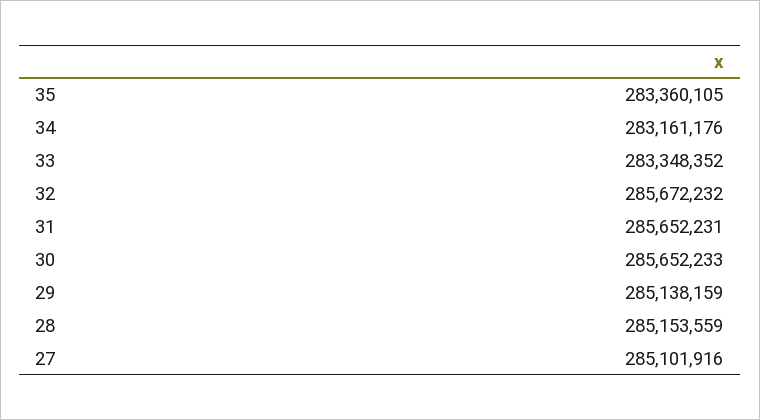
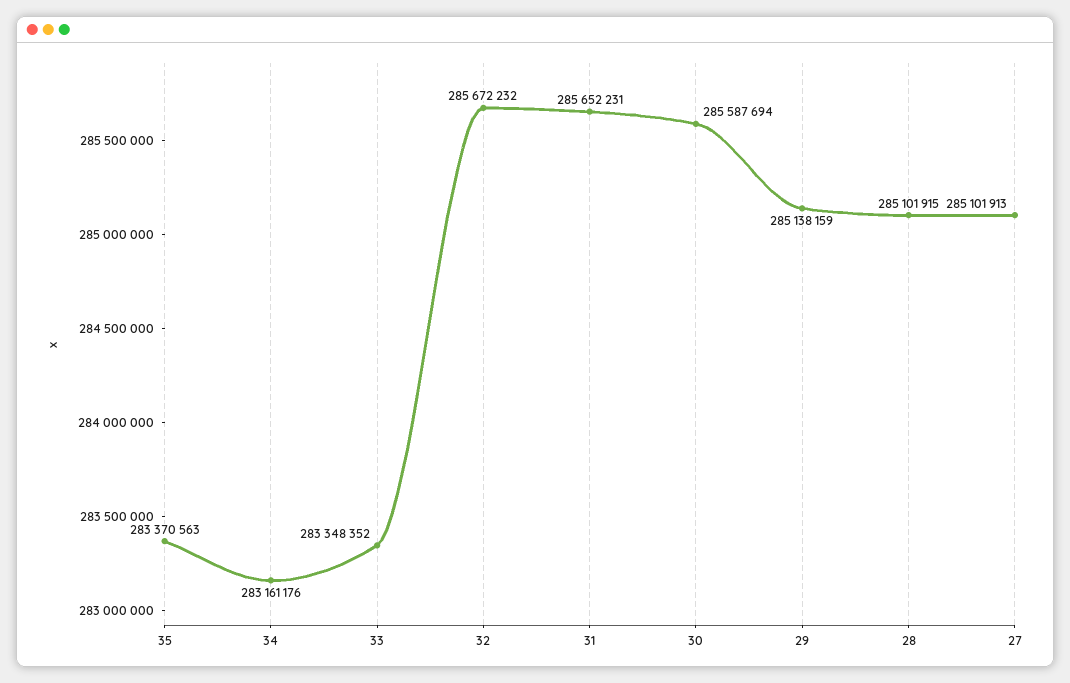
35: 283360105 -> 283370563
30: 285652233 -> 285587694
28: 285153559 -> 285101915
27: 285101916 -> 285101913

